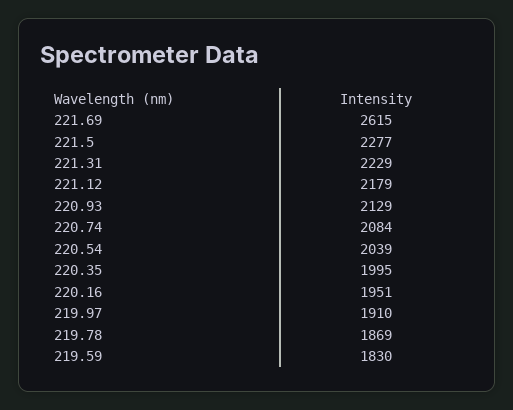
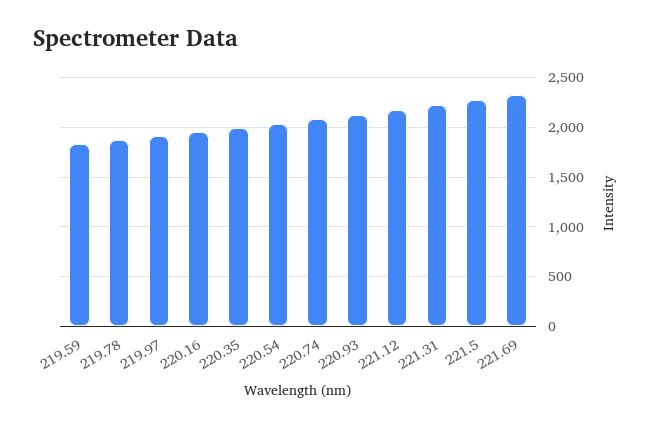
221.69: 2615 -> 2300

